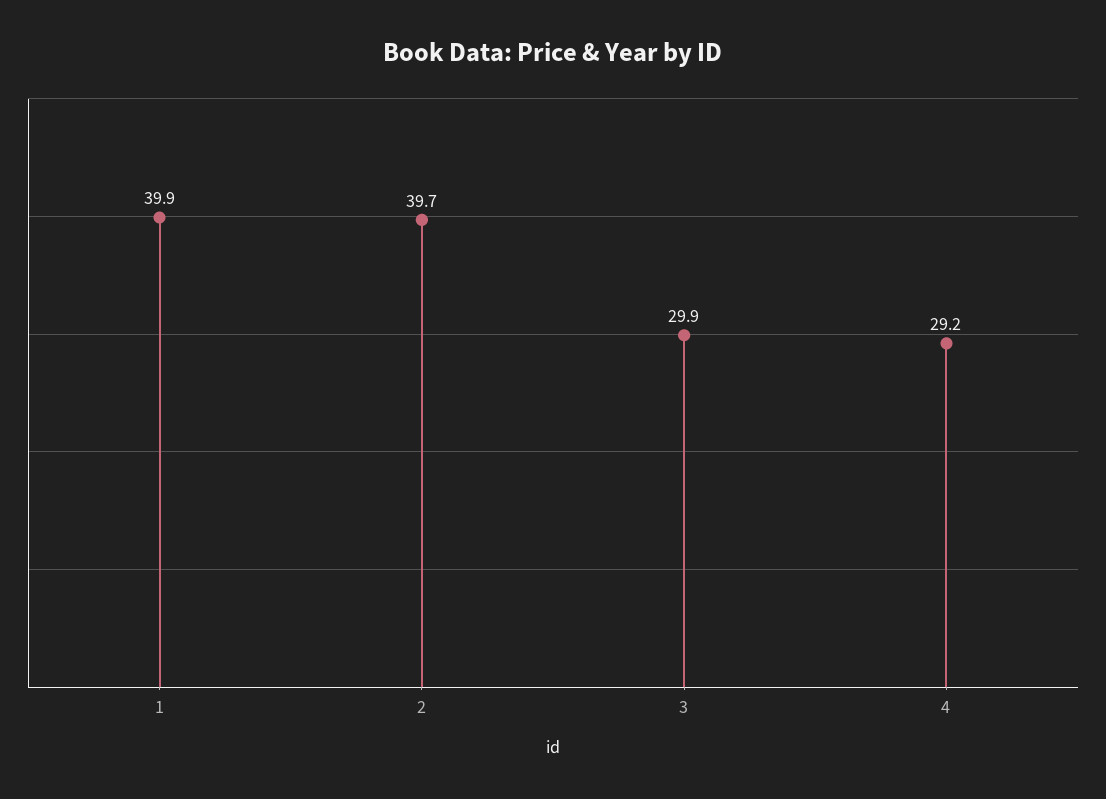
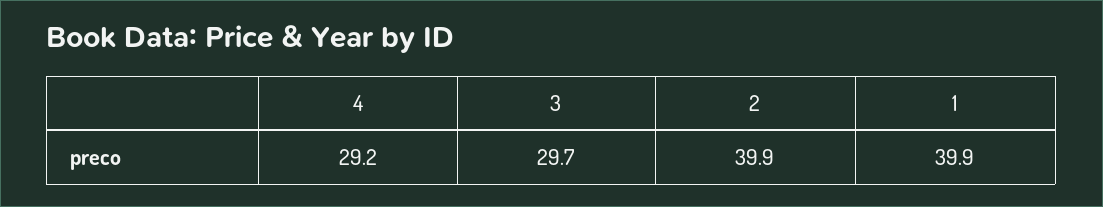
2: 39.7 -> 39.9
3: 29.9 -> 29.7

